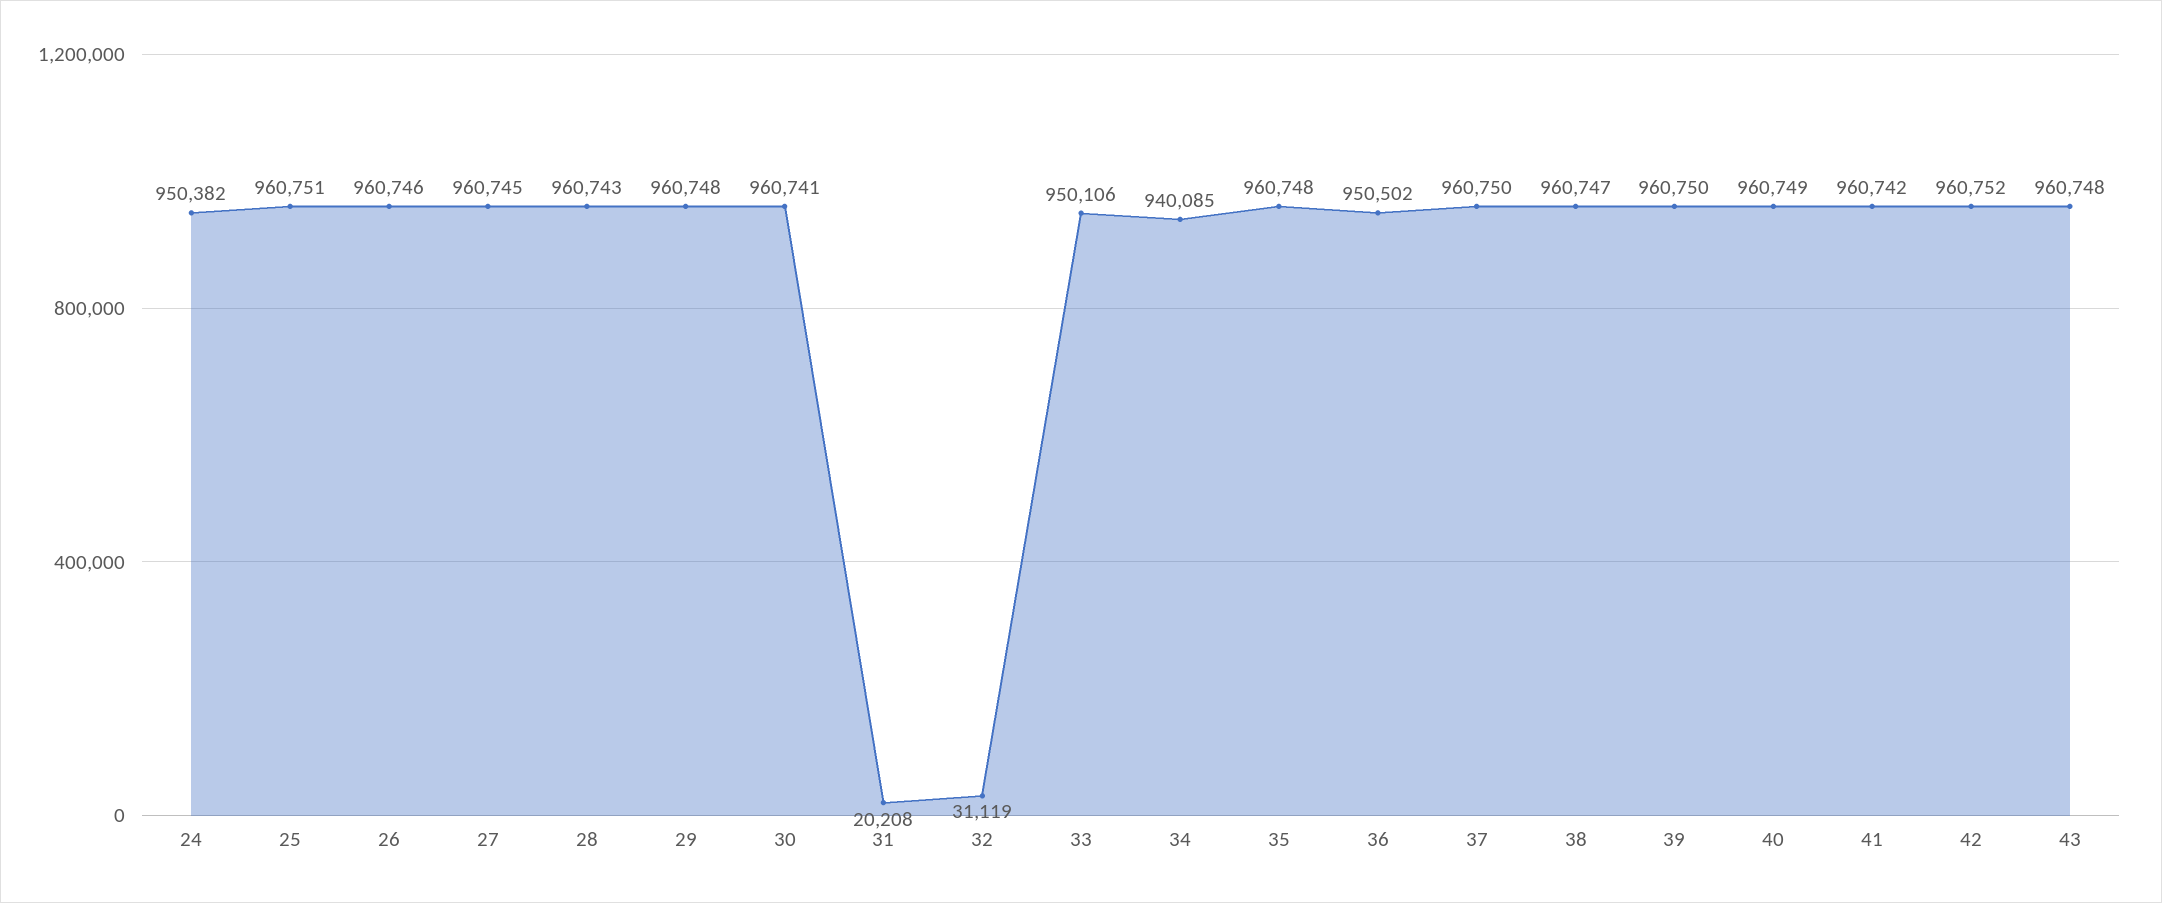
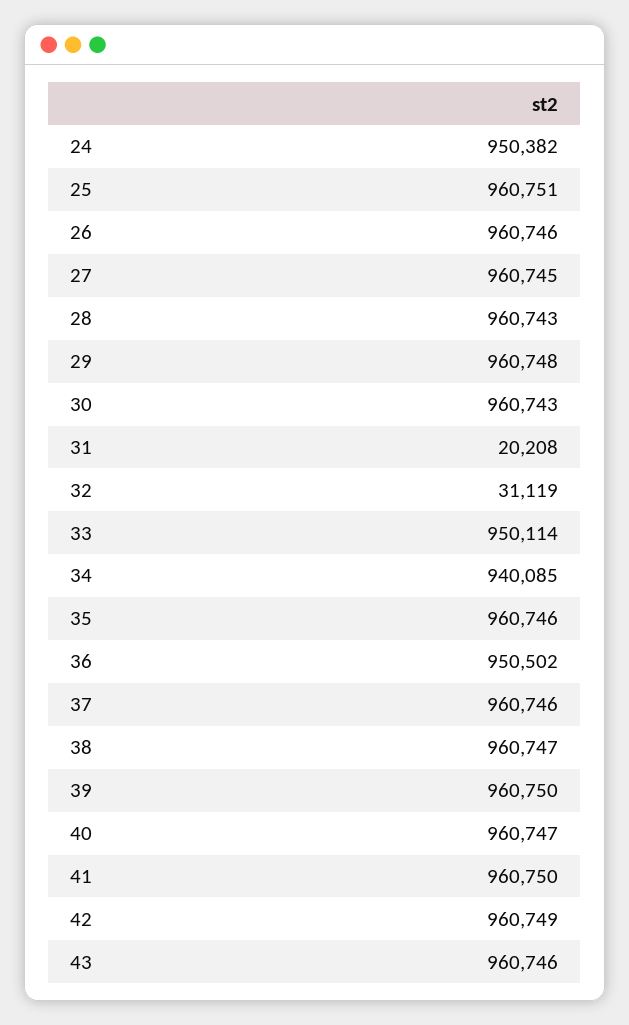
30: 960741 -> 960743
33: 950106 -> 950114
35: 960748 -> 960746
37: 960750 -> 960746
40: 960749 -> 960747
41: 960742 -> 960750
42: 960752 -> 960749
43: 960748 -> 960746

